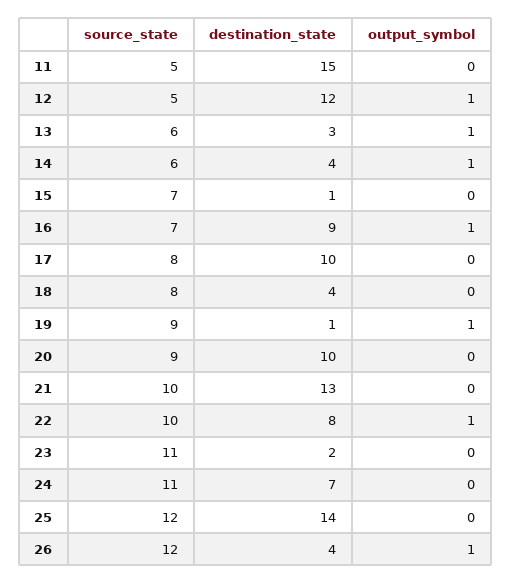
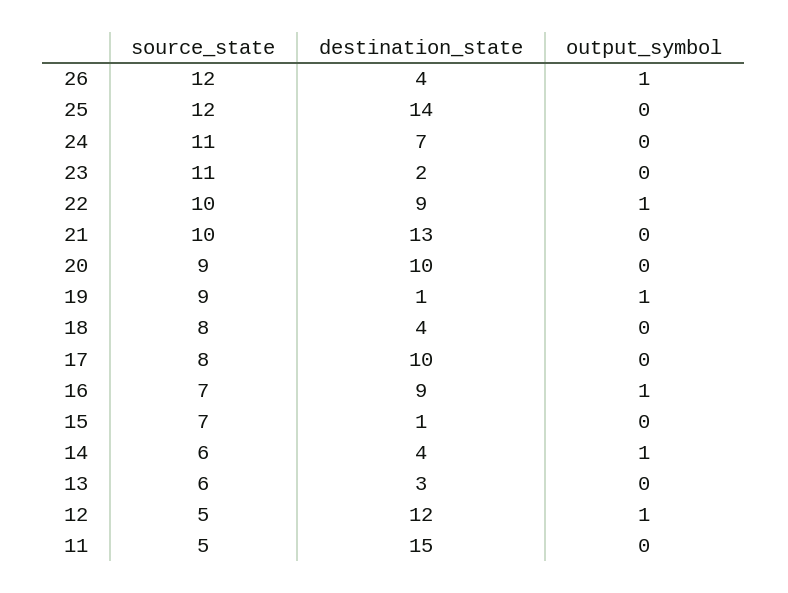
output_symbol, 13: 1 -> 0
destination_state, 22: 8 -> 9

